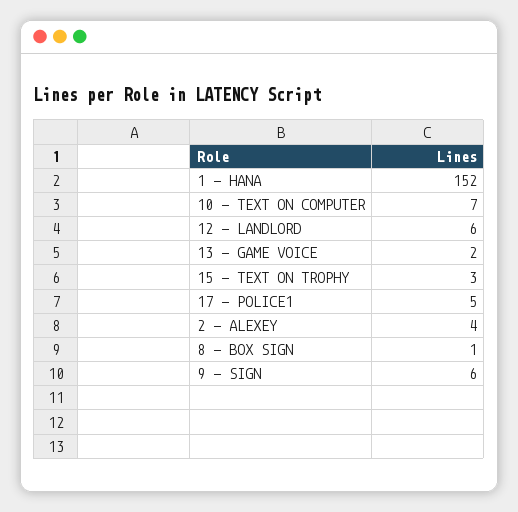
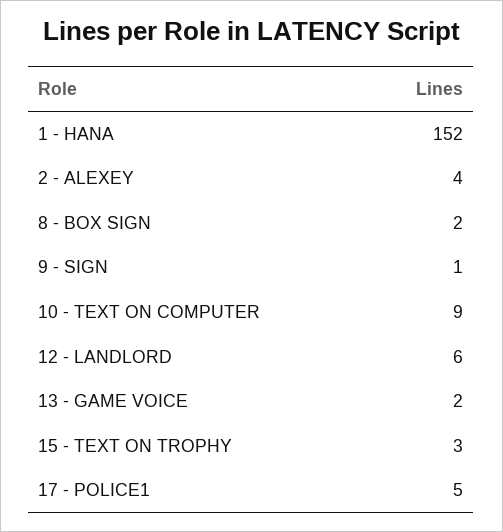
10 - TEXT ON COMPUTER: 7 -> 9
8 - BOX SIGN: 1 -> 2
9 - SIGN: 6 -> 1

